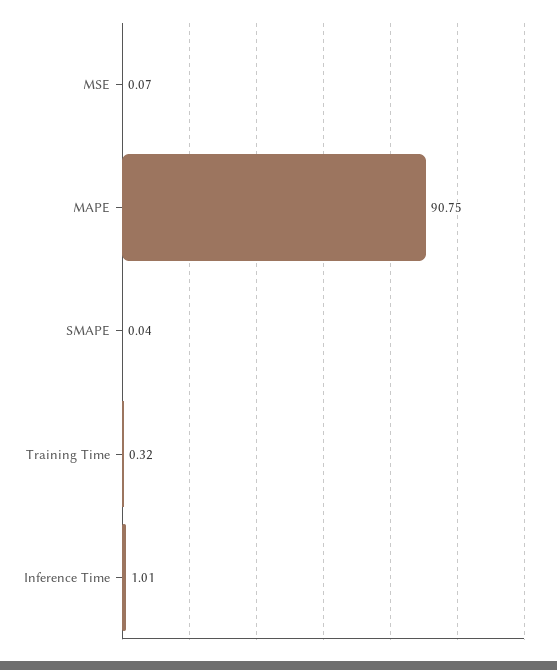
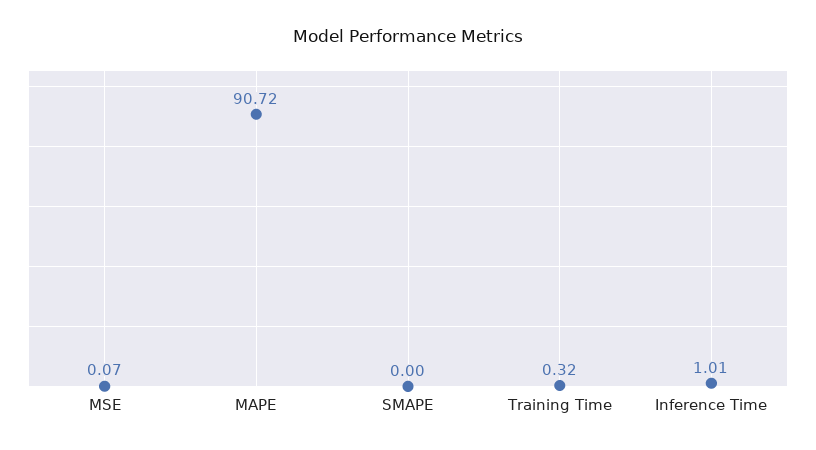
MAPE: 90.75 -> 90.72
SMAPE: 0.04 -> 0

